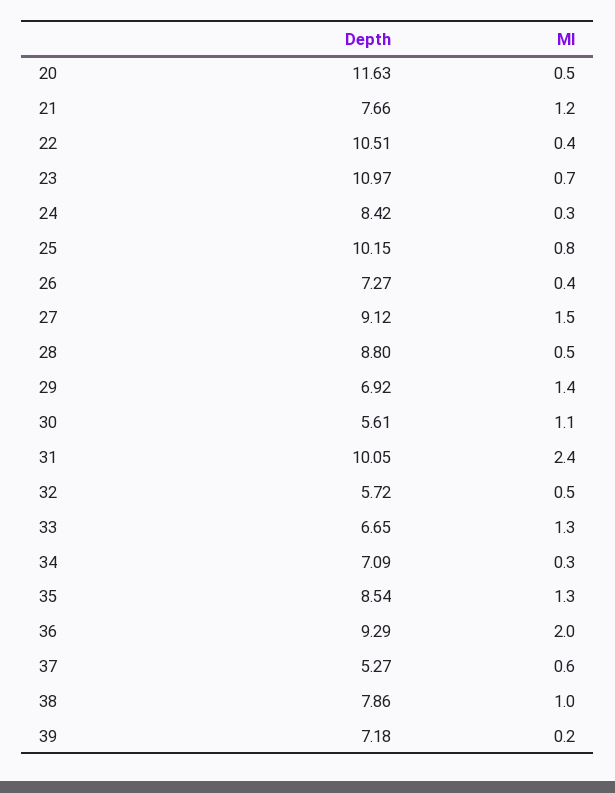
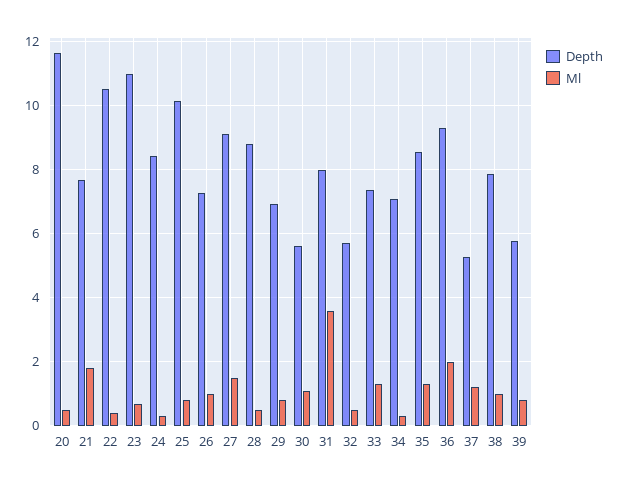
Ml, 21: 1.2 -> 1.8
Ml, 26: 0.4 -> 1
Ml, 29: 1.4 -> 0.8
Depth, 31: 10.05 -> 8
Ml, 31: 2.4 -> 3.6
Depth, 33: 6.65 -> 7.4
Ml, 37: 0.6 -> 1.2
Depth, 39: 7.18 -> 5.8
Ml, 39: 0.2 -> 0.8

